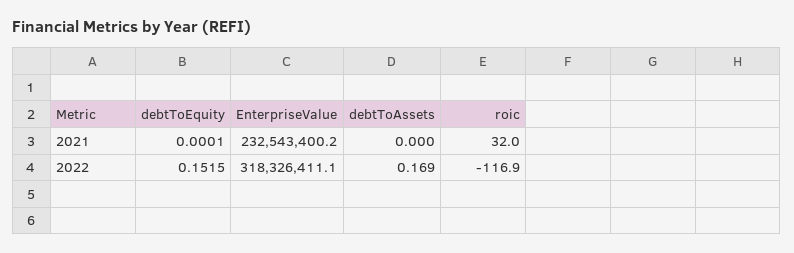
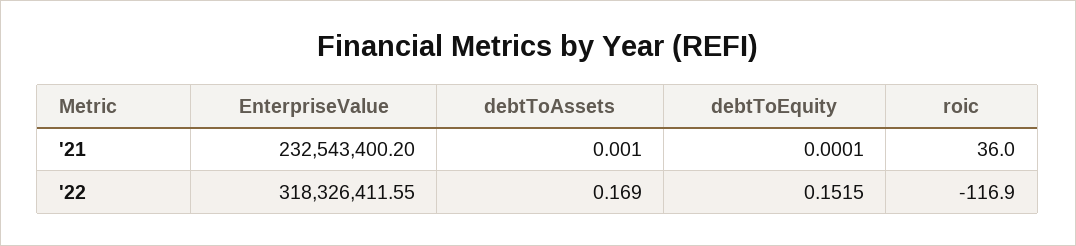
debtToAssets, 2021: 0 -> 0.001
roic, 2021: 32 -> 36
EnterpriseValue, 2022: 318326411.1 -> 318326411.55

